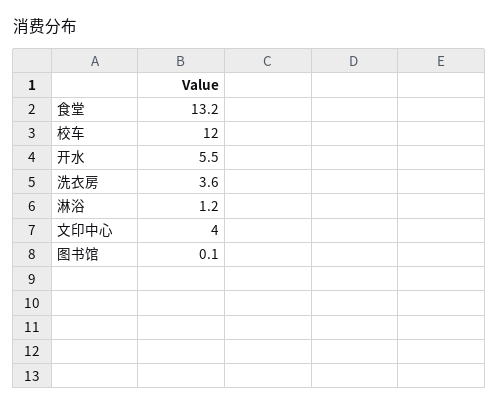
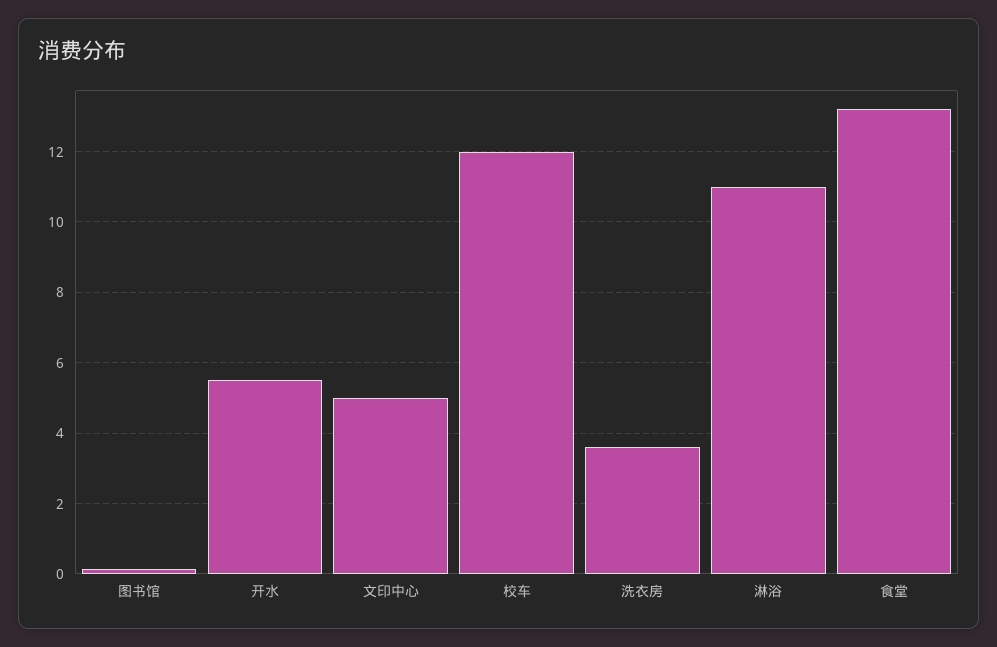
淋浴: 1.2 -> 11
文印中心: 4 -> 5

